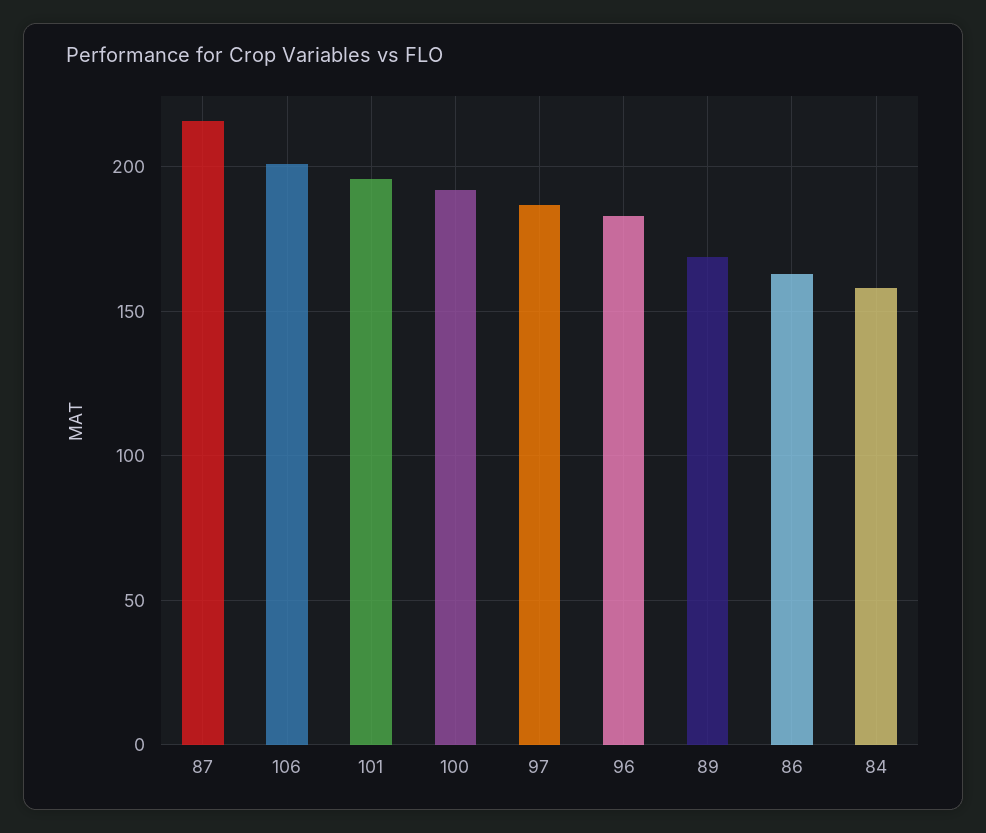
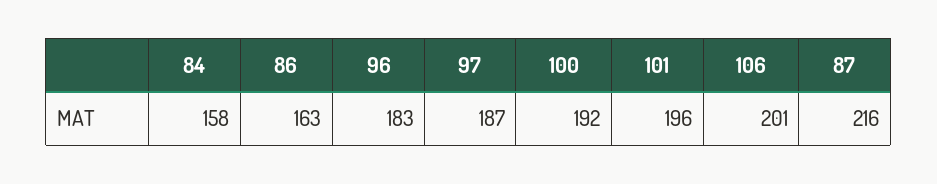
89: 170 -> none

